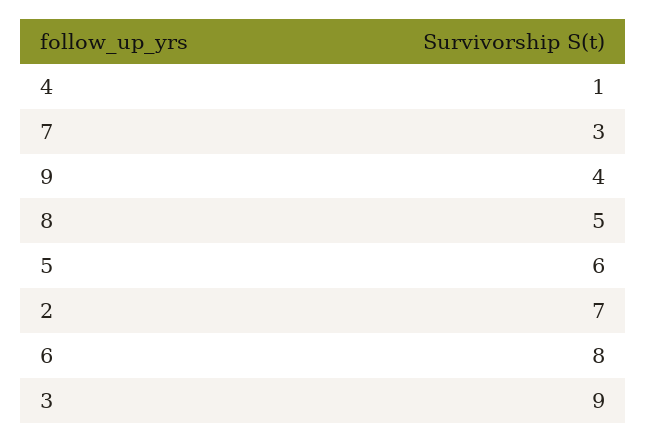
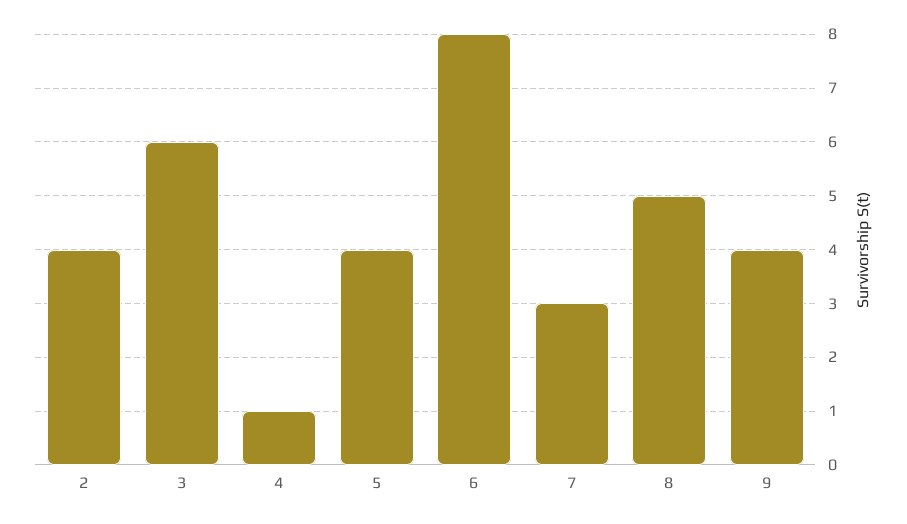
5: 6 -> 4
2: 7 -> 4
3: 9 -> 6

